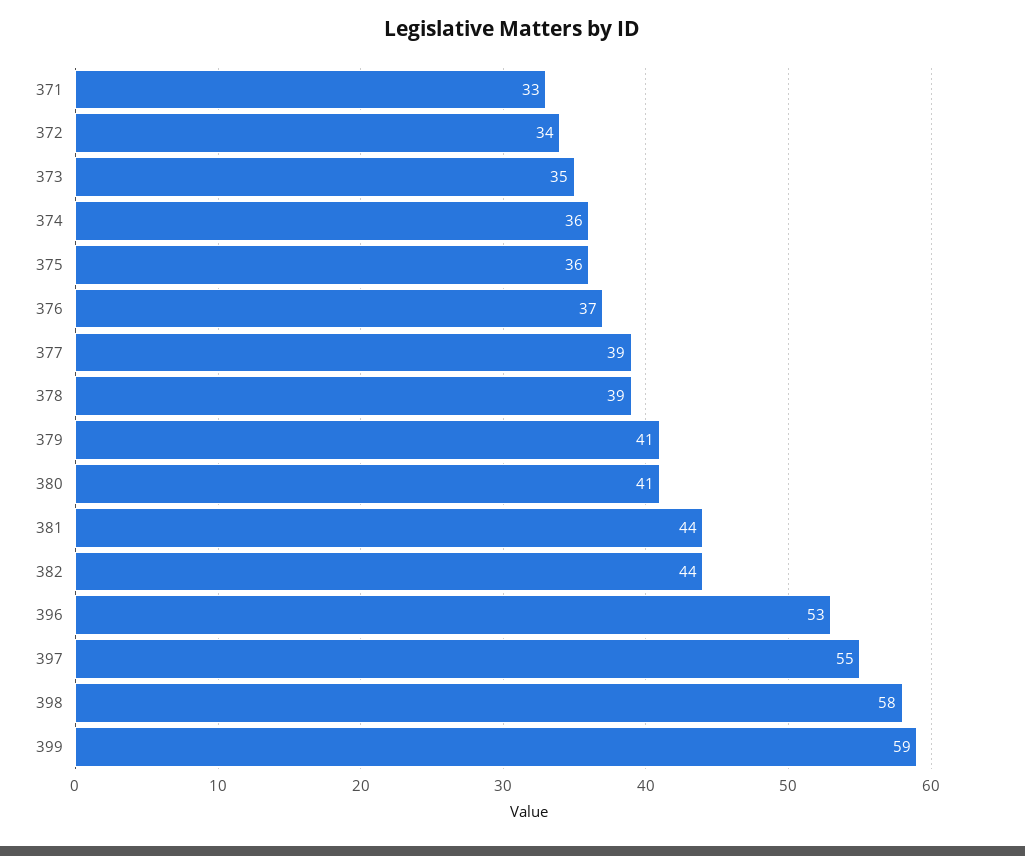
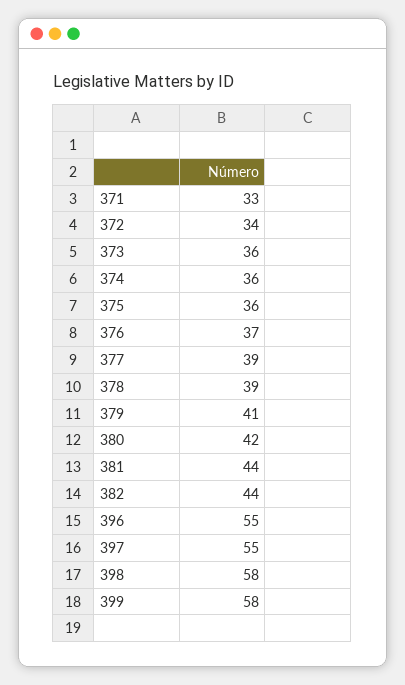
373: 35 -> 36
380: 41 -> 42
396: 53 -> 55
399: 59 -> 58

